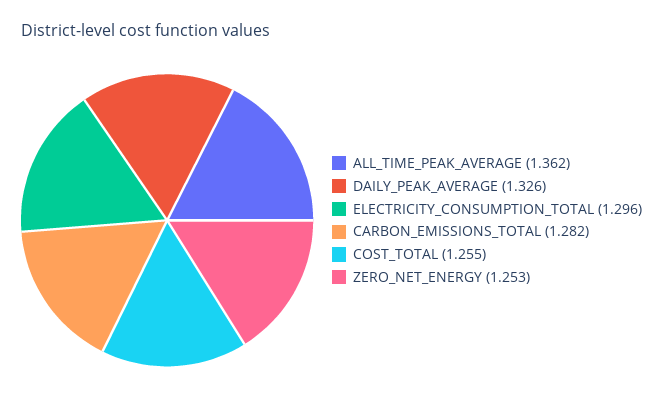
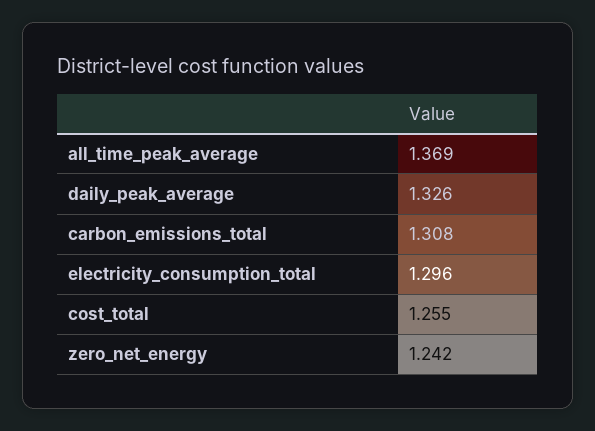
ALL_TIME_PEAK_AVERAGE: 1.362 -> 1.369
CARBON_EMISSIONS_TOTAL: 1.282 -> 1.308
ZERO_NET_ENERGY: 1.253 -> 1.242

